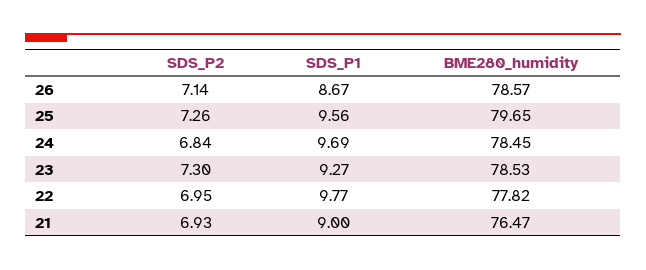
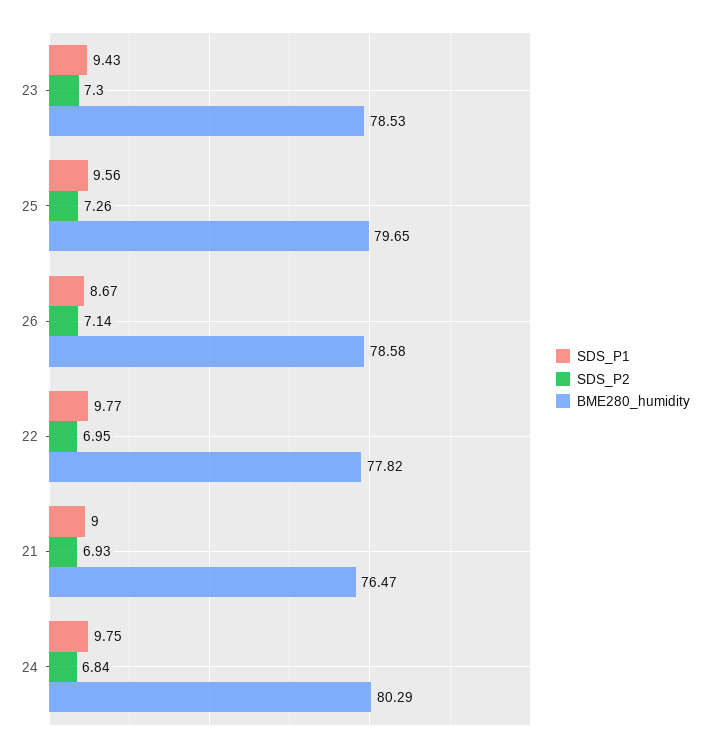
BME280_humidity, 26: 78.57 -> 78.58
SDS_P1, 24: 9.69 -> 9.75
BME280_humidity, 24: 78.45 -> 80.29
SDS_P1, 23: 9.27 -> 9.43

